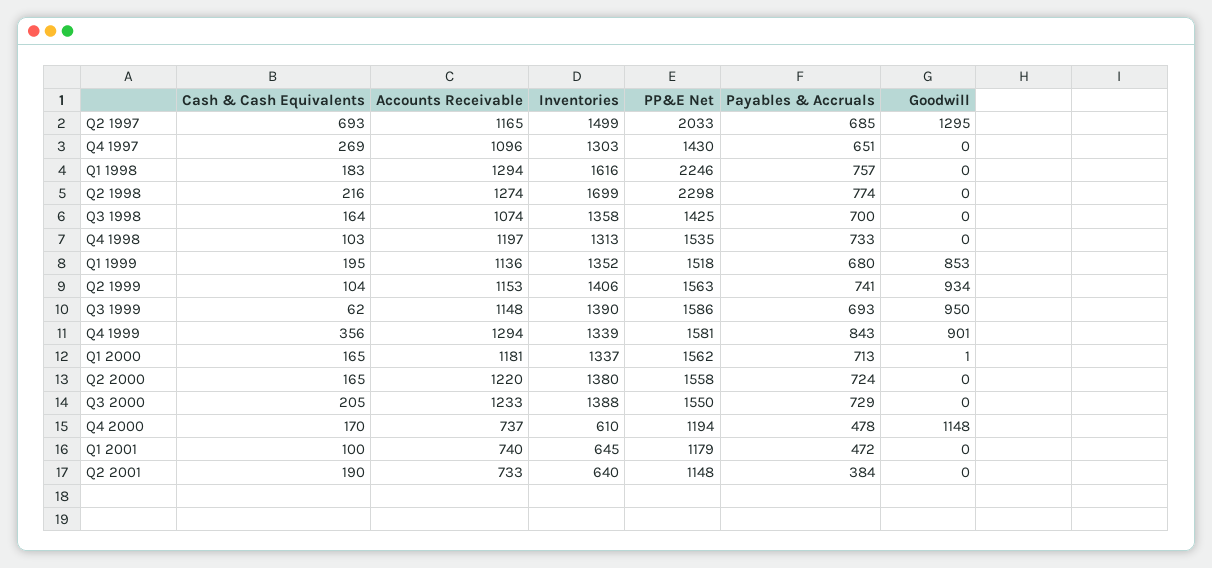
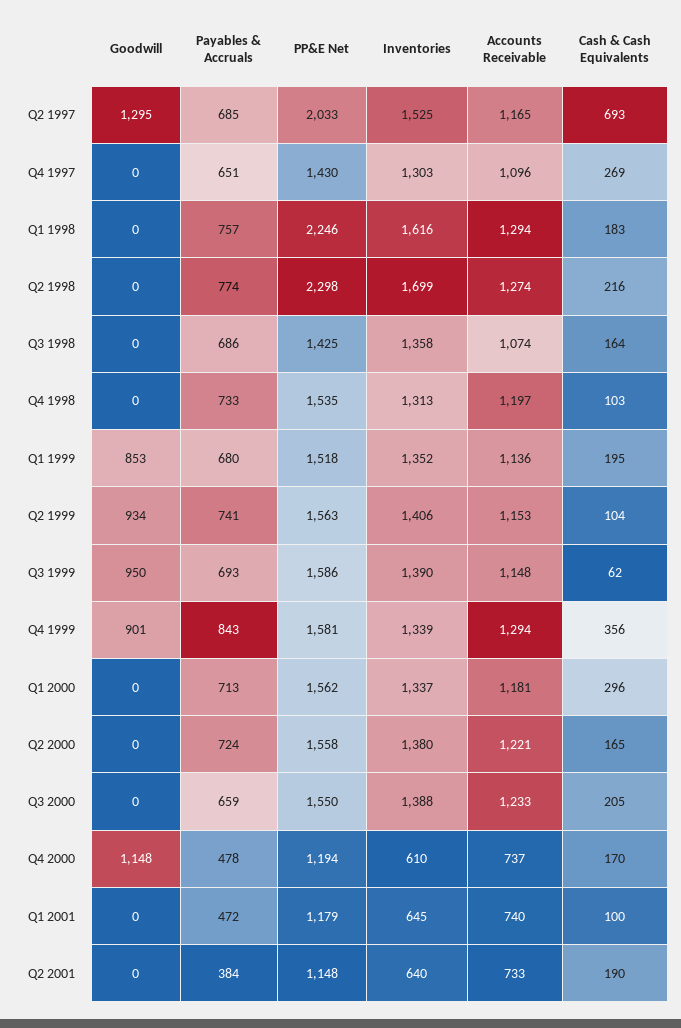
Inventories, Q2 1997: 1499 -> 1525
Payables & Accruals, Q3 1998: 700 -> 686
Cash & Cash Equivalents, Q1 2000: 165 -> 296
Goodwill, Q1 2000: 1 -> 0
Accounts Receivable, Q2 2000: 1220 -> 1221
Payables & Accruals, Q3 2000: 729 -> 659

